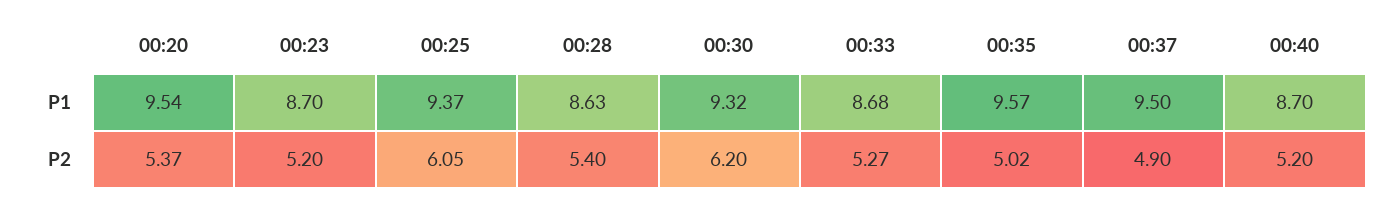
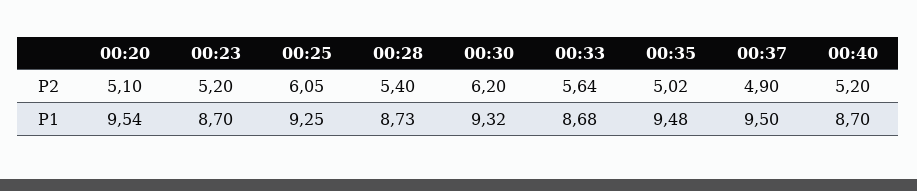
00:25, P1: 9.37 -> 9.25
00:28, P1: 8.63 -> 8.73
00:35, P1: 9.57 -> 9.48
00:20, P2: 5.37 -> 5.1
00:33, P2: 5.27 -> 5.64

